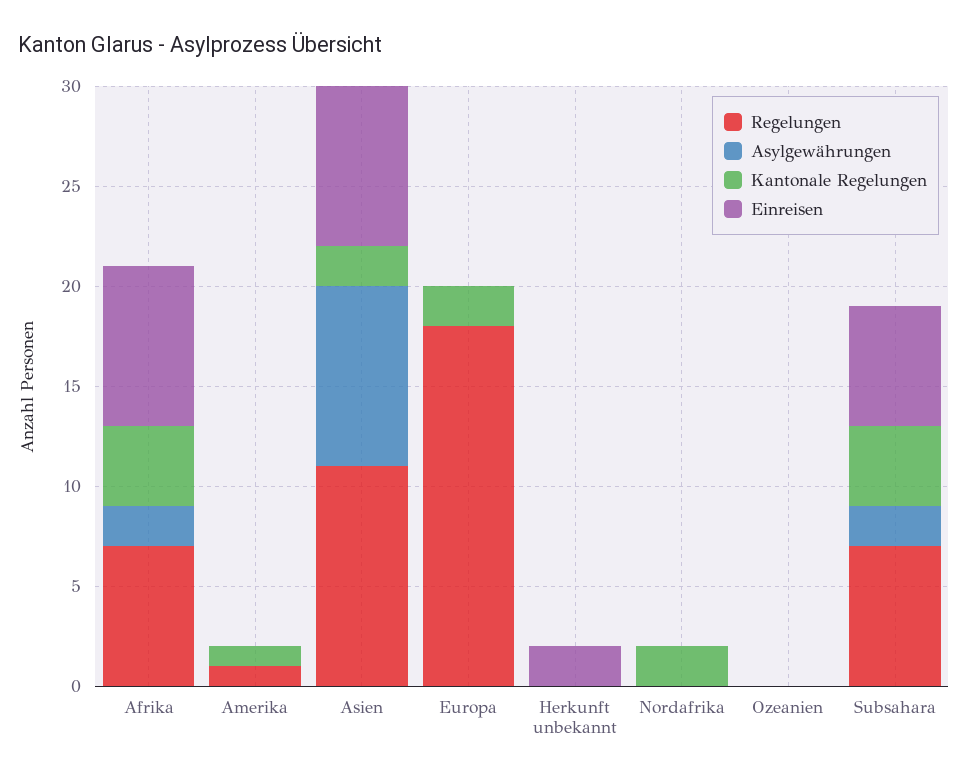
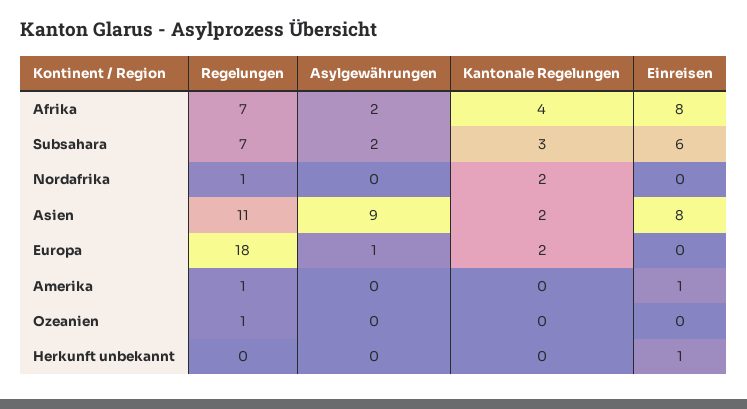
Kantonale Regelungen, Amerika: 1 -> 0
Einreisen, Amerika: 0 -> 1
Asylgewährungen, Europa: 0 -> 1
Einreisen, Herkunft unbekannt: 2 -> 1
Regelungen, Nordafrika: 0 -> 1
Regelungen, Ozeanien: 0 -> 1
Kantonale Regelungen, Subsahara: 4 -> 3

